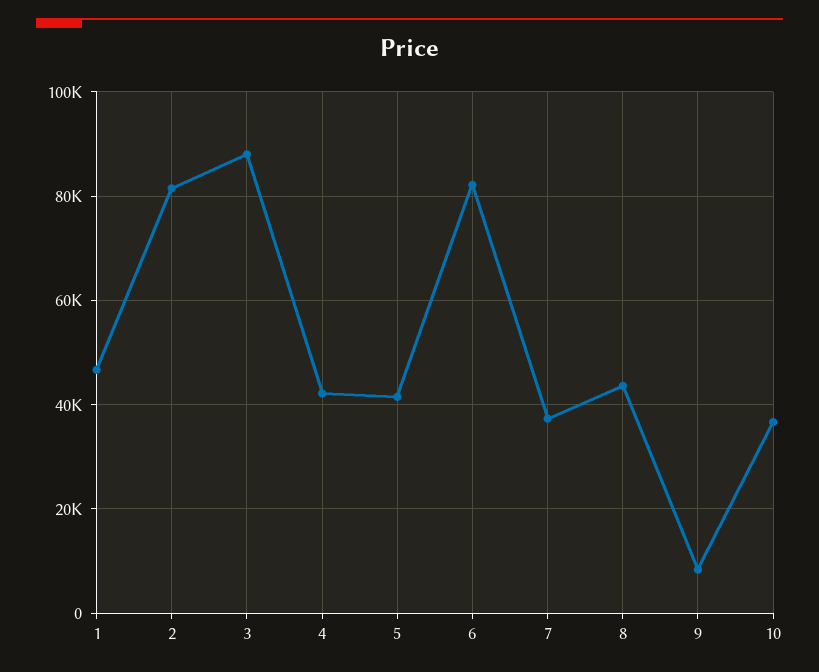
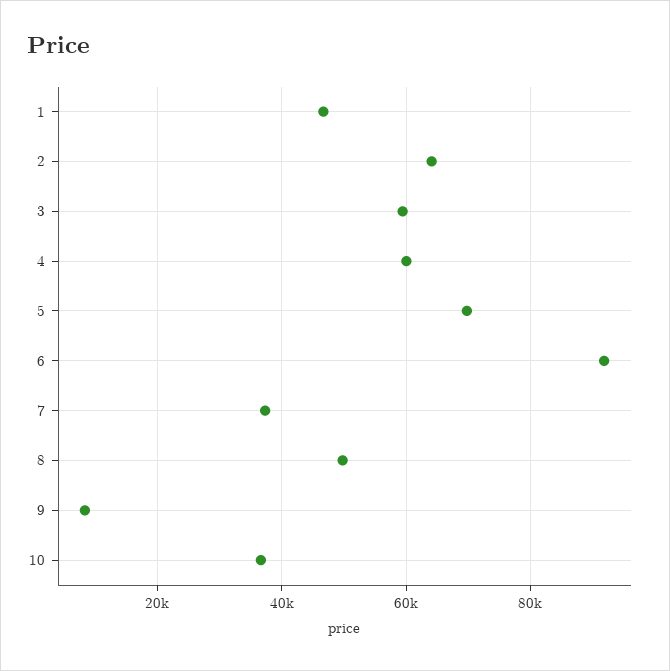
2: 82000 -> 64000
3: 88000 -> 60000
4: 42000 -> 60000
5: 42000 -> 70000
6: 82000 -> 92000
8: 44000 -> 50000

